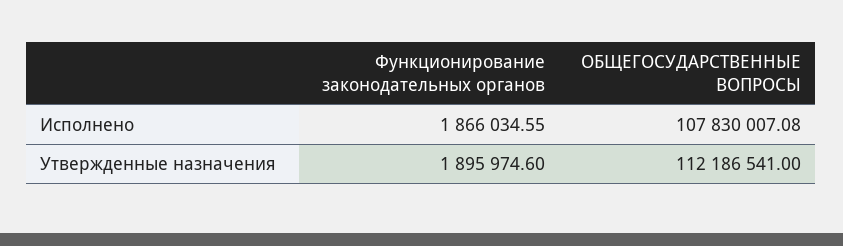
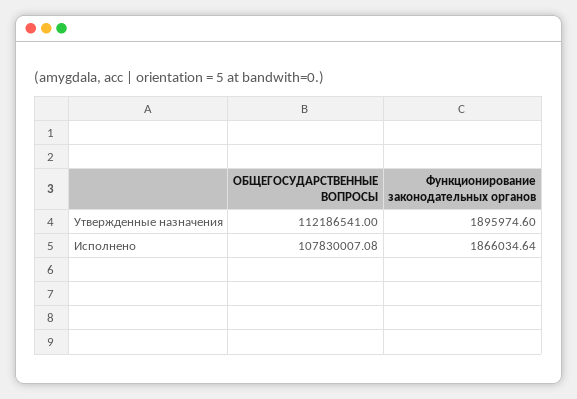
Функционирование законодательных органов, Исполнено: 1866034.55 -> 1866034.64

